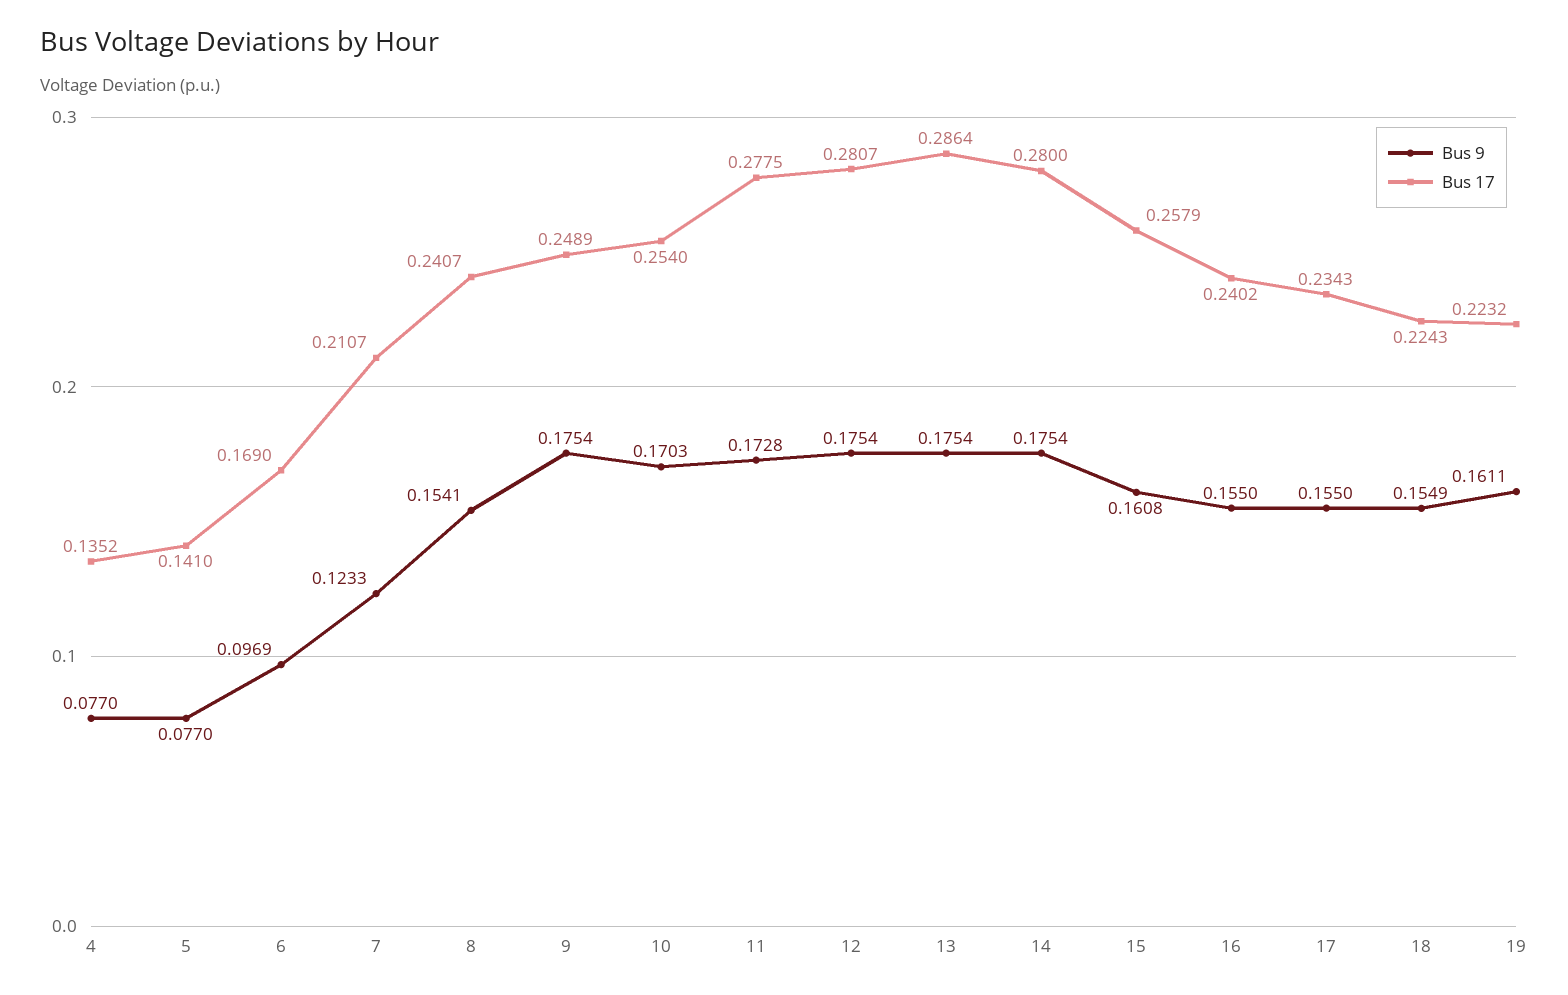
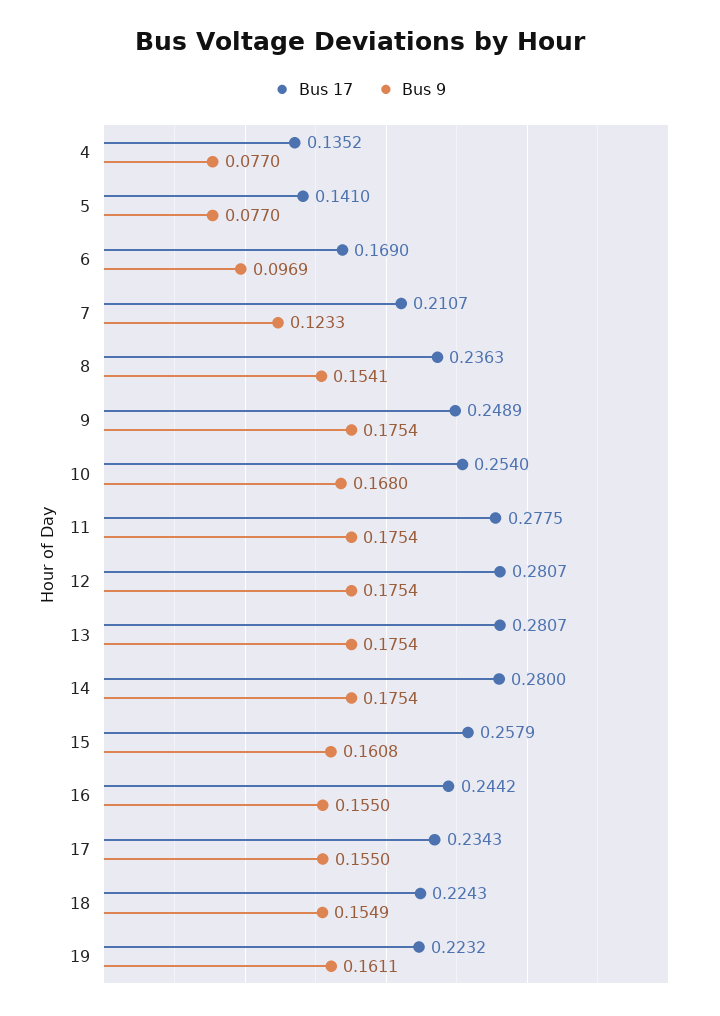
Bus 17, 8: 0.2407 -> 0.2363
Bus 9, 10: 0.1703 -> 0.168
Bus 9, 11: 0.1728 -> 0.1754
Bus 17, 13: 0.2864 -> 0.2807
Bus 17, 16: 0.2402 -> 0.2442

